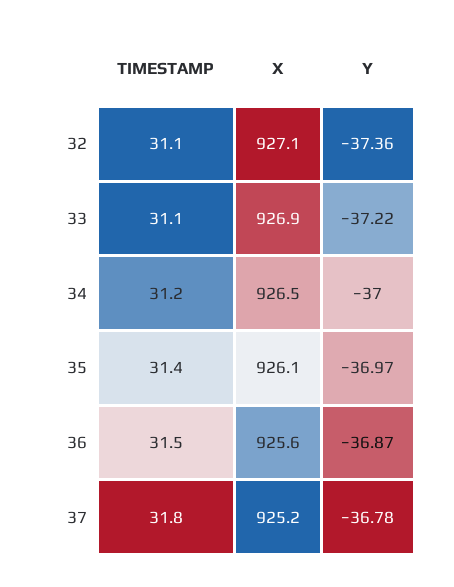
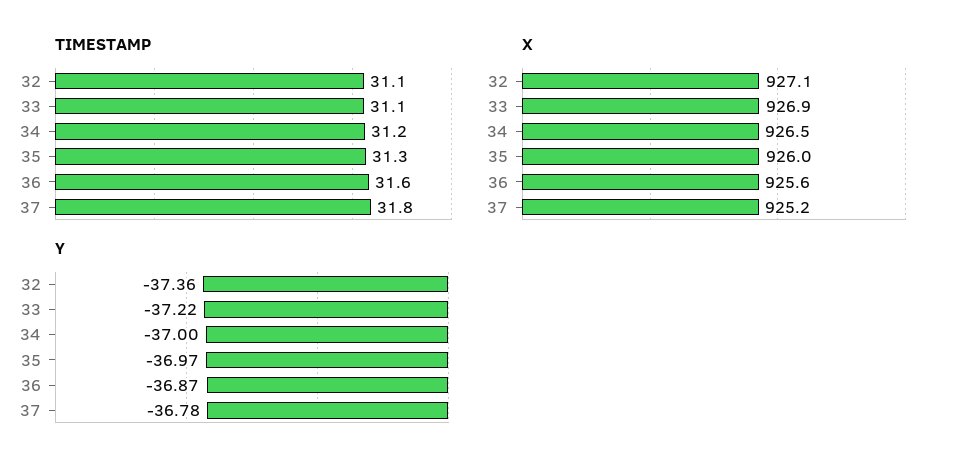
TIMESTAMP, 35: 31.4 -> 31.3
X, 35: 926.1 -> 926
TIMESTAMP, 36: 31.5 -> 31.6

